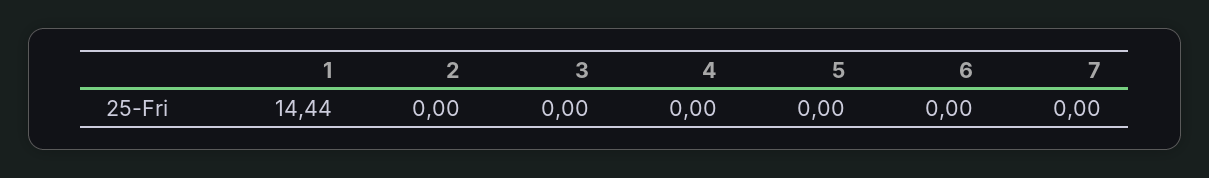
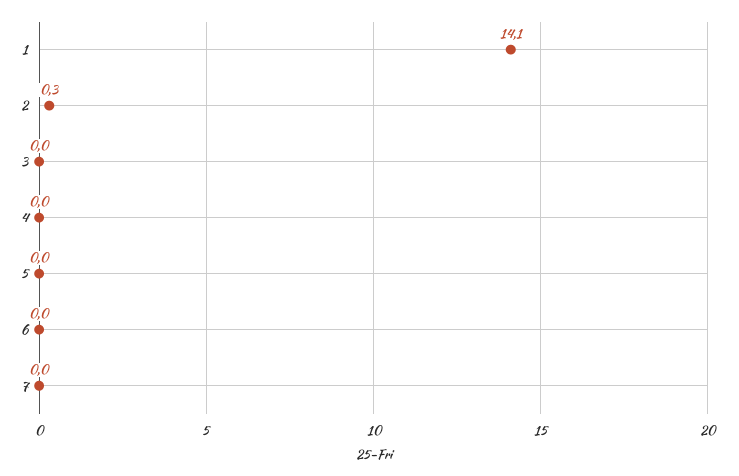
1: 14.44 -> 14.1
2: 0 -> 0.3

